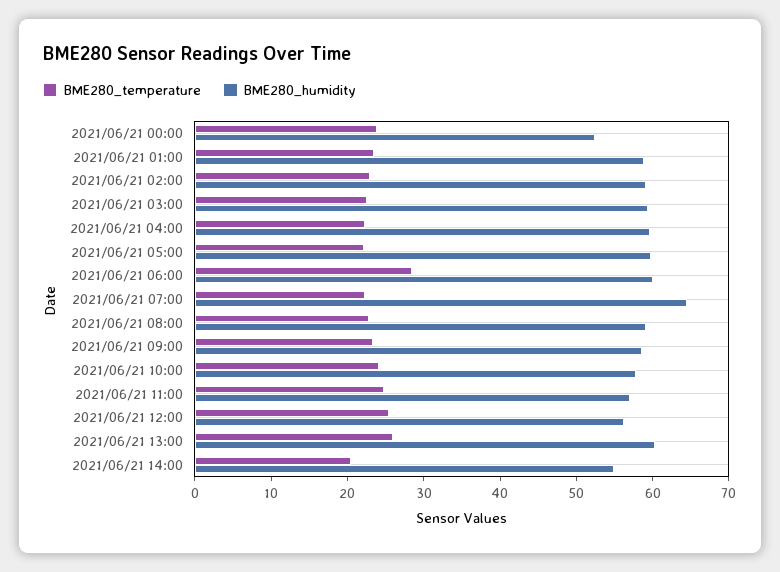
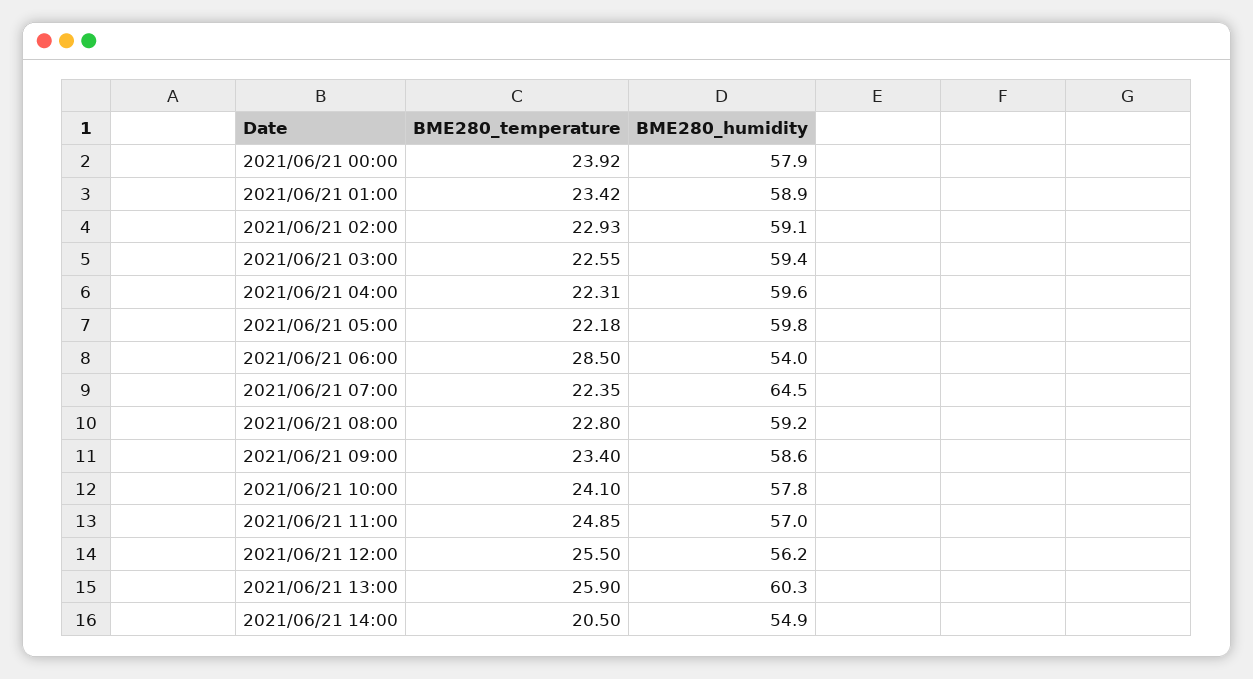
BME280_humidity, 2021/06/21 00:00: 52 -> 57.9
BME280_humidity, 2021/06/21 06:00: 60 -> 54

